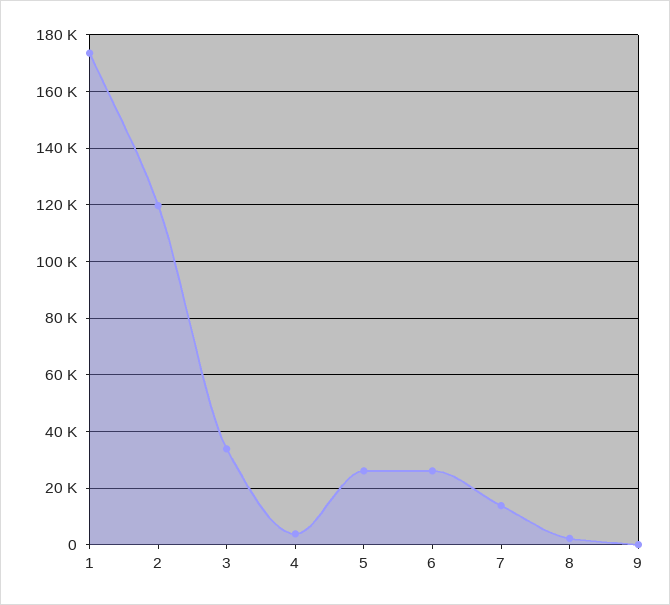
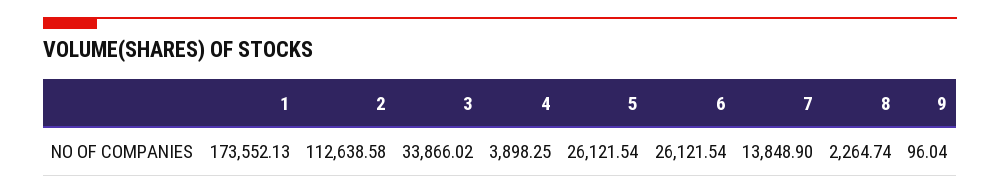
2: 120000 -> 112638.58

